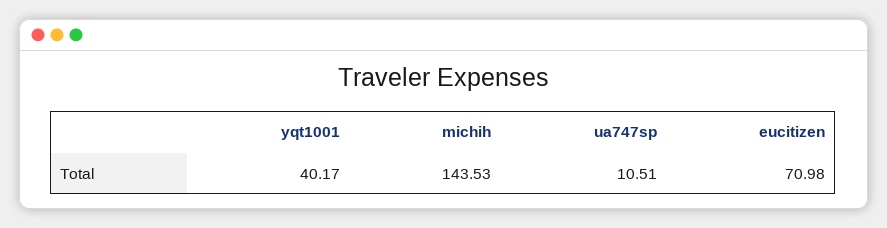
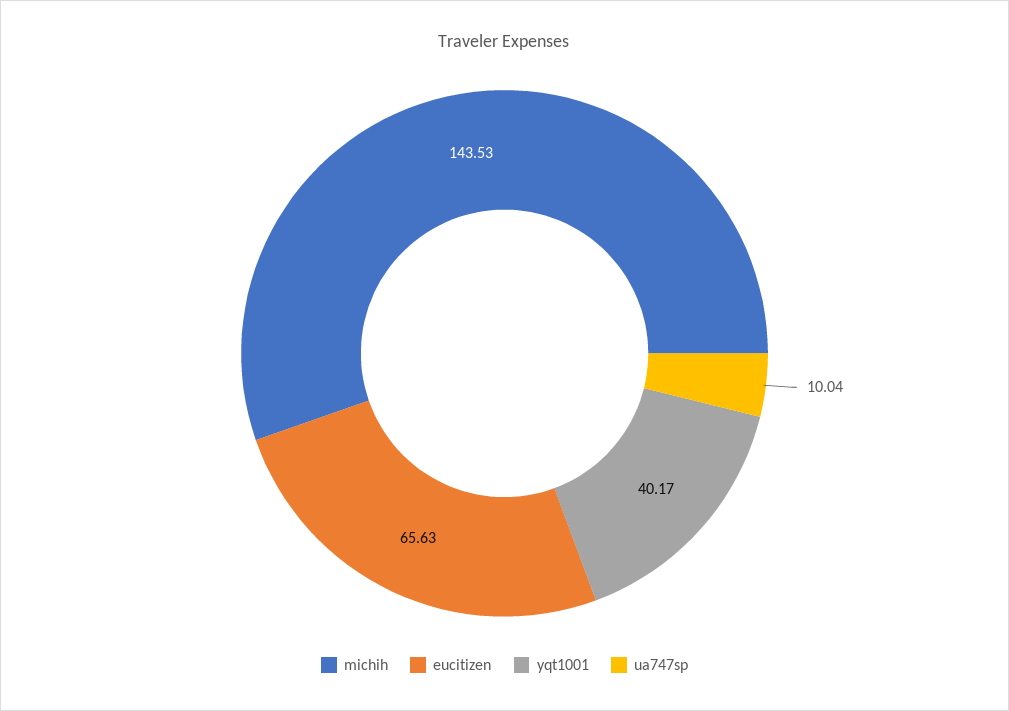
ua747sp: 10.51 -> 10.04
eucitizen: 70.98 -> 65.63

